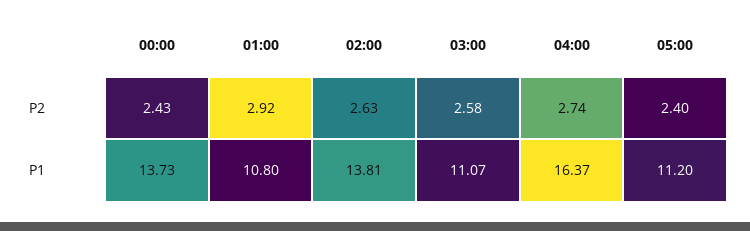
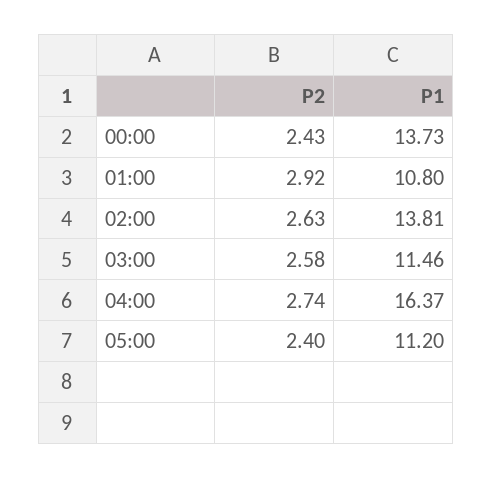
03:00, P1: 11.07 -> 11.46

